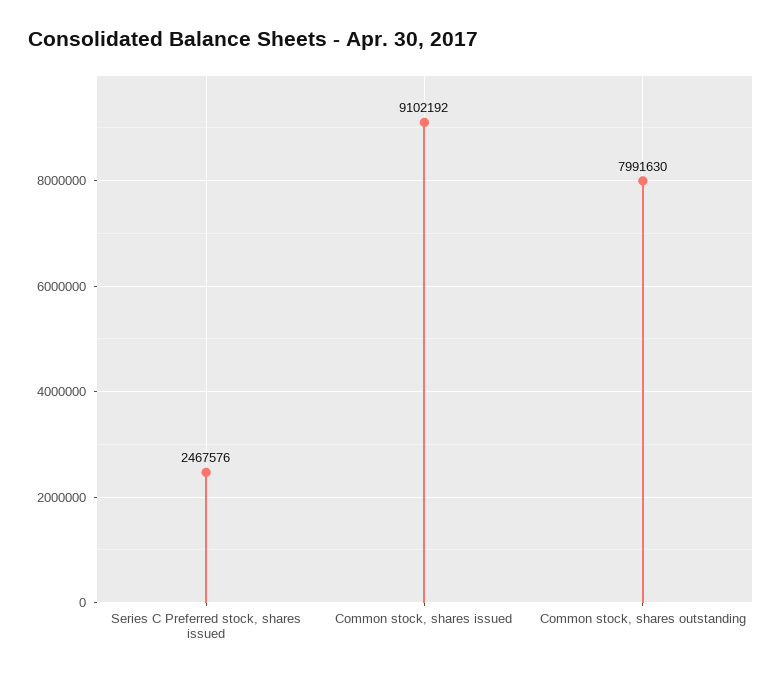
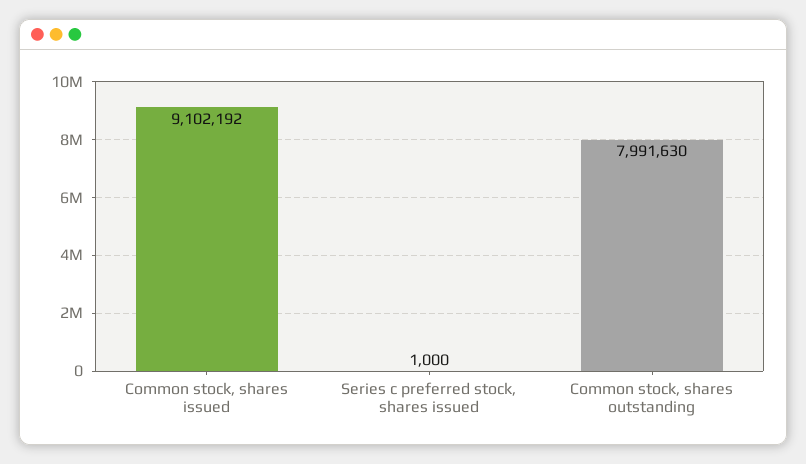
Series C Preferred stock, shares issued: 2467576 -> 1000

